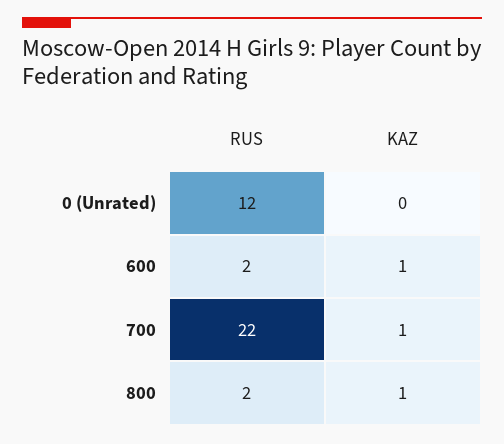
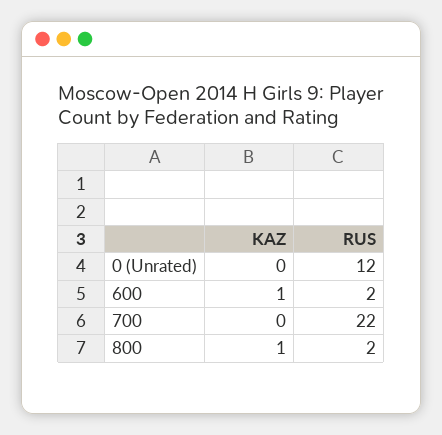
KAZ, 700: 1 -> 0

